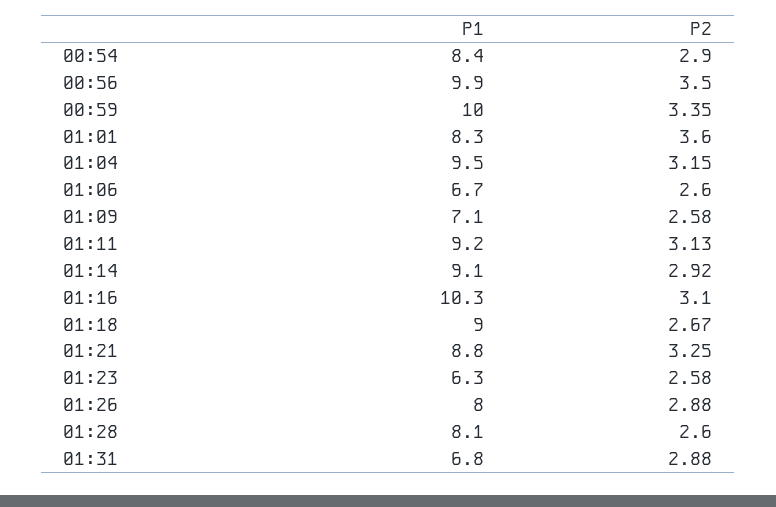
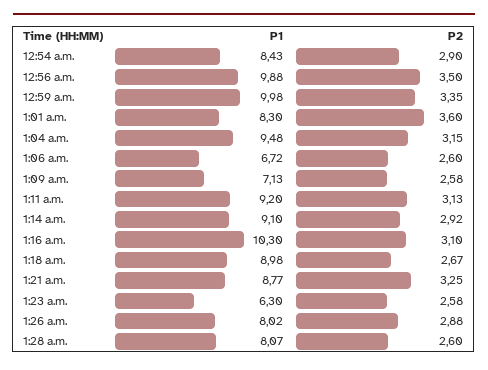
P1, 01:31: 6.8 -> none
P2, 01:31: 2.88 -> none

